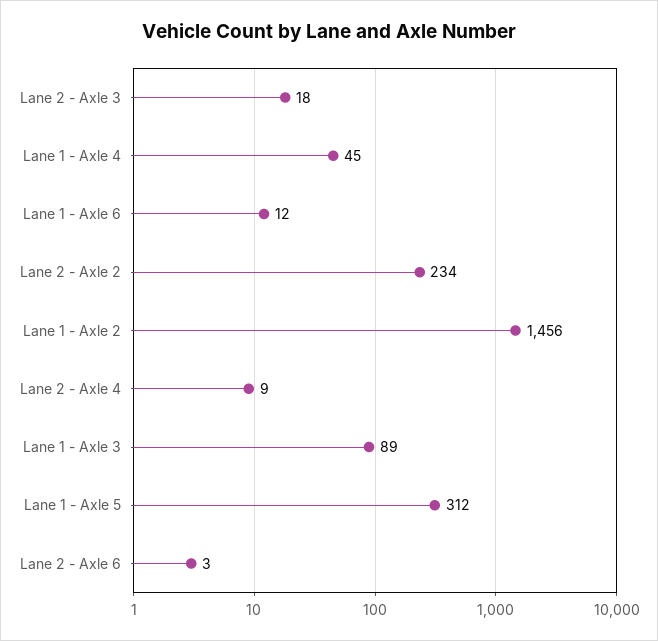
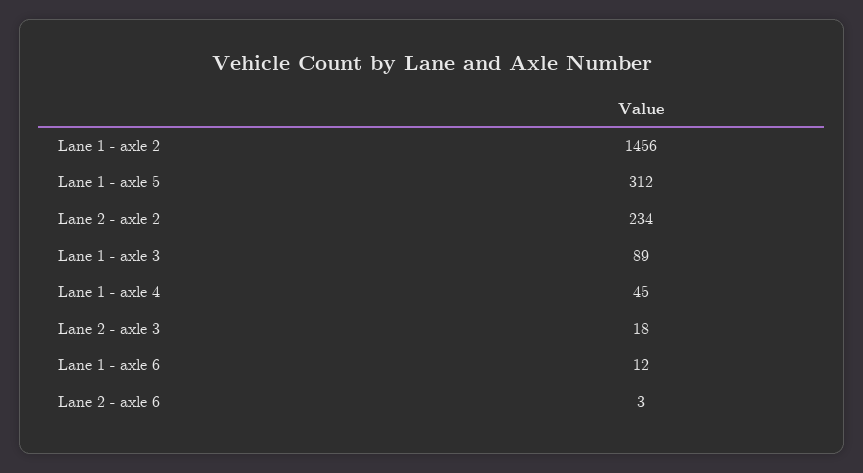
Lane 2 - Axle 4: 9 -> none

